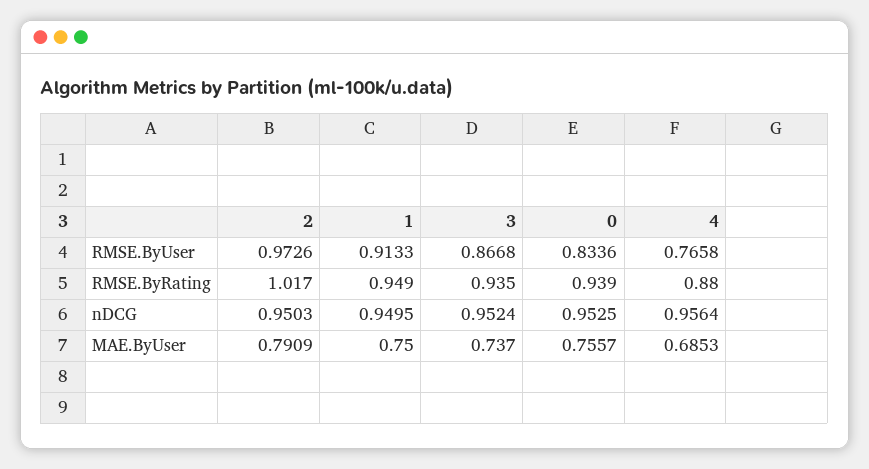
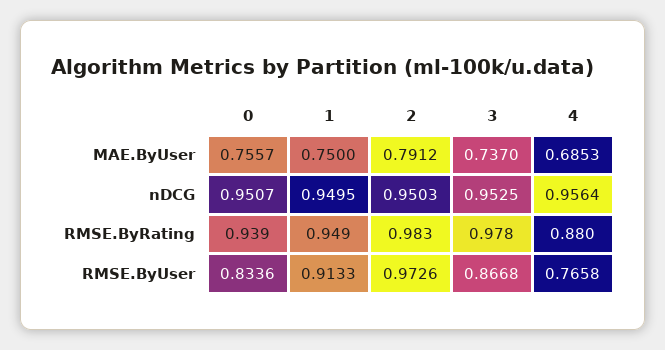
2, RMSE.ByRating: 1.017 -> 0.983
3, RMSE.ByRating: 0.935 -> 0.978
3, nDCG: 0.9524 -> 0.9525
0, nDCG: 0.9525 -> 0.9507
2, MAE.ByUser: 0.7909 -> 0.7912

